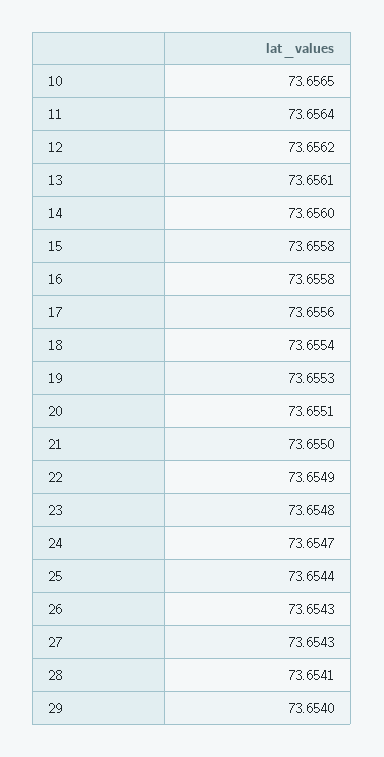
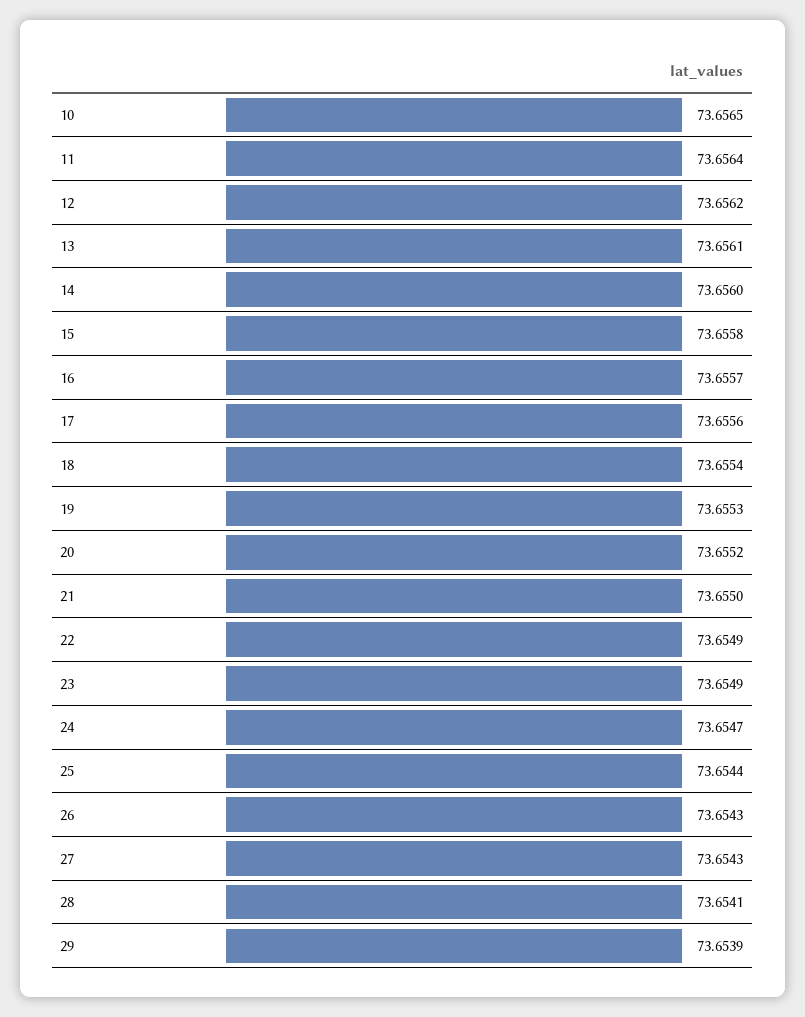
16: 73.6558 -> 73.6557
20: 73.6551 -> 73.6552
23: 73.6548 -> 73.6549
29: 73.654 -> 73.6539

